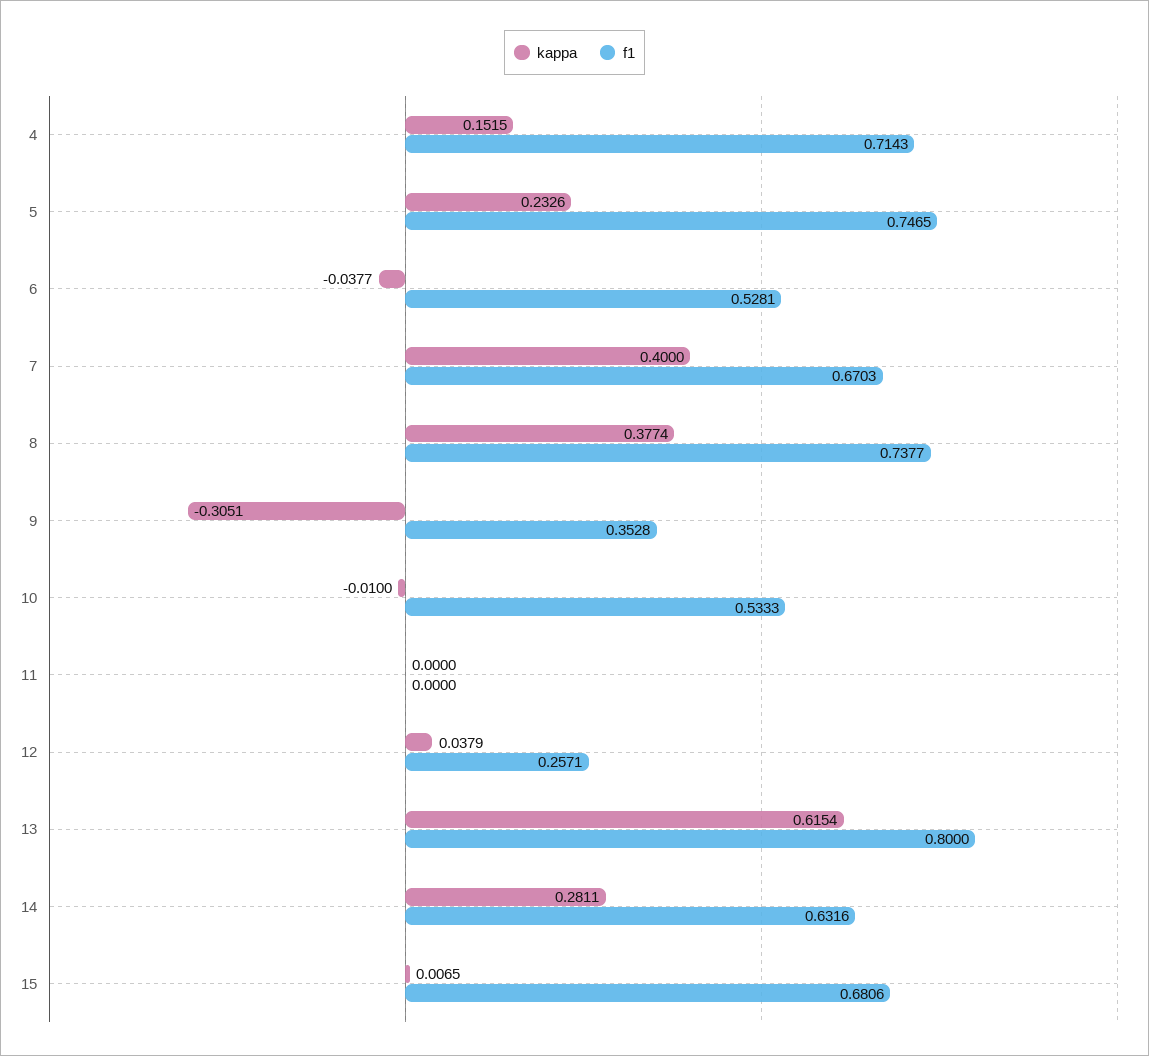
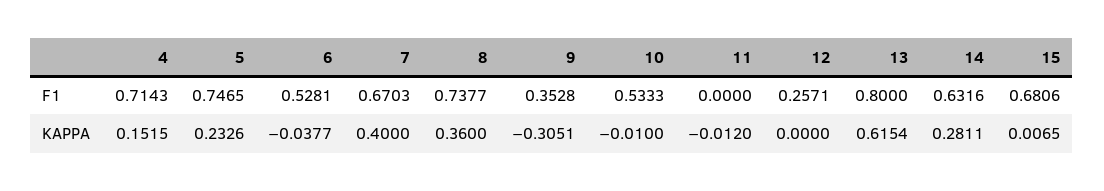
kappa, 8: 0.3774 -> 0.36
kappa, 11: 0 -> -0.012
kappa, 12: 0.0379 -> 0

